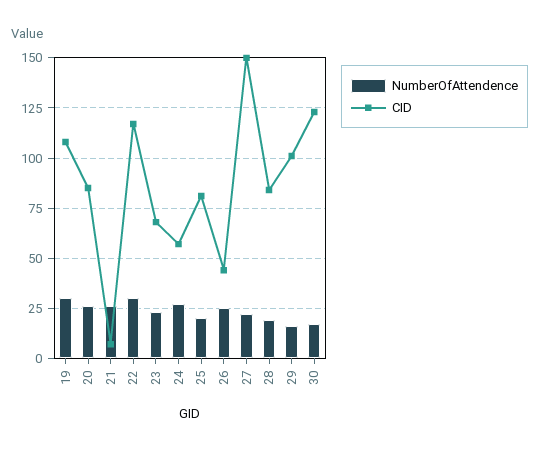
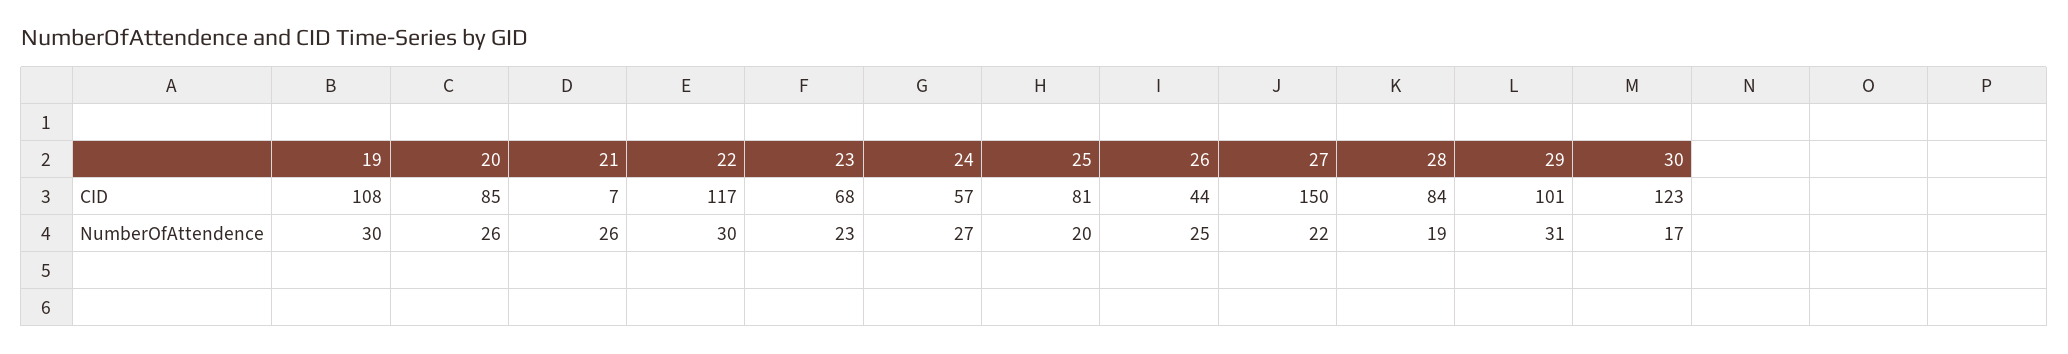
NumberOfAttendence, 29: 15 -> 31

